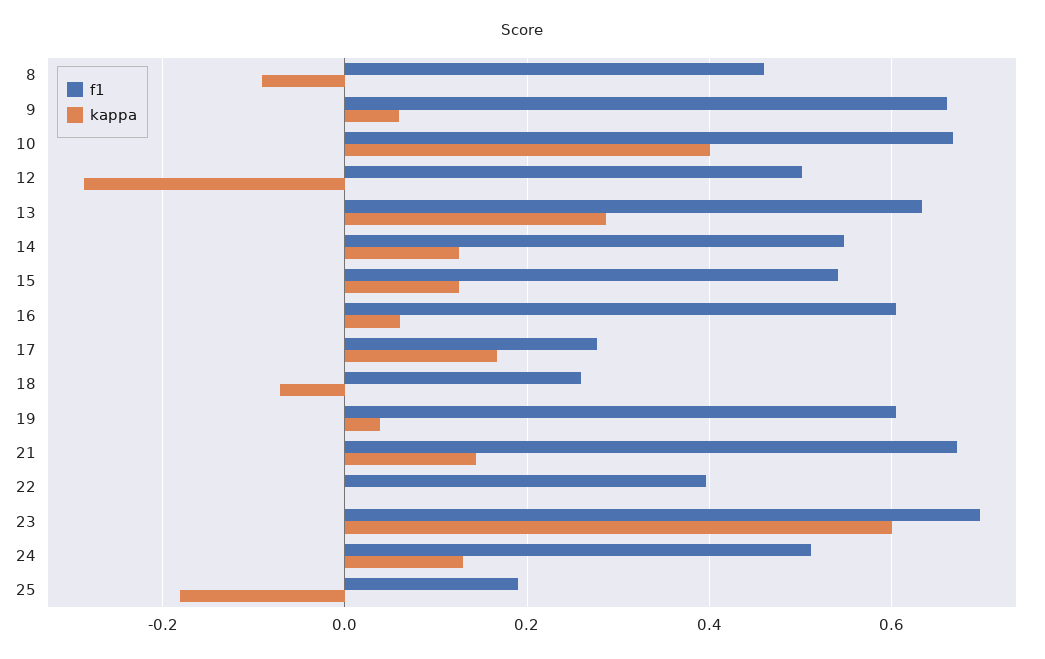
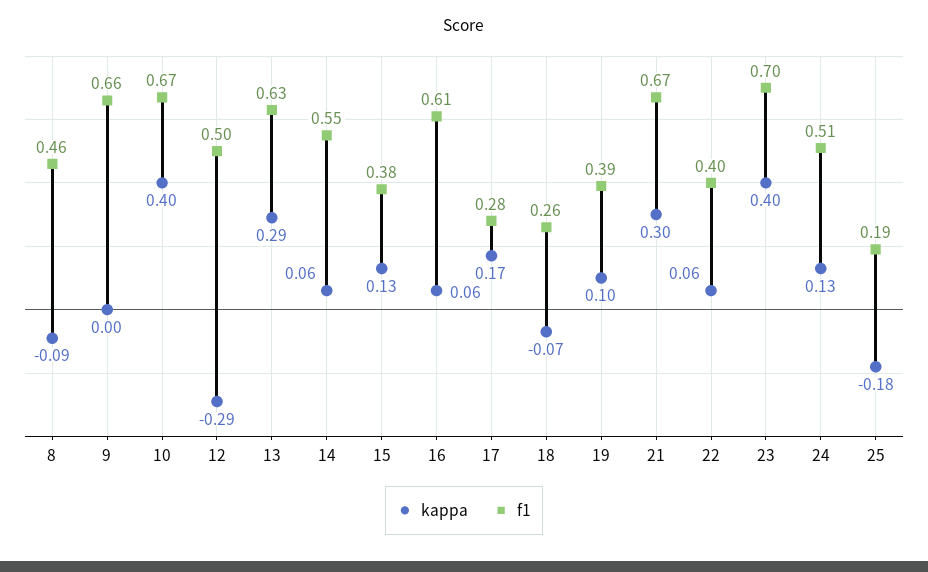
kappa, 9: 0.06 -> 0
kappa, 14: 0.12 -> 0.06
f1, 15: 0.54 -> 0.38
f1, 19: 0.6 -> 0.39
kappa, 19: 0.04 -> 0.1
kappa, 21: 0.14 -> 0.3
kappa, 22: 0 -> 0.06
kappa, 23: 0.6 -> 0.4

